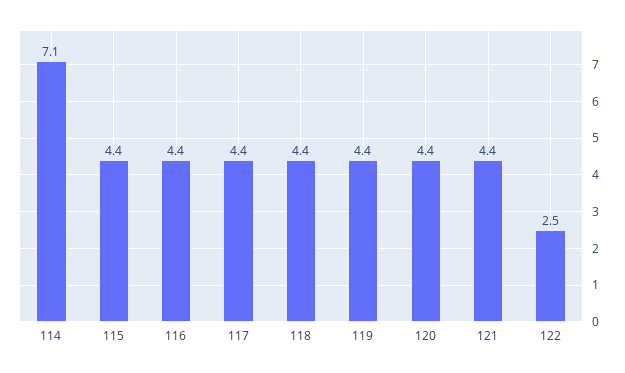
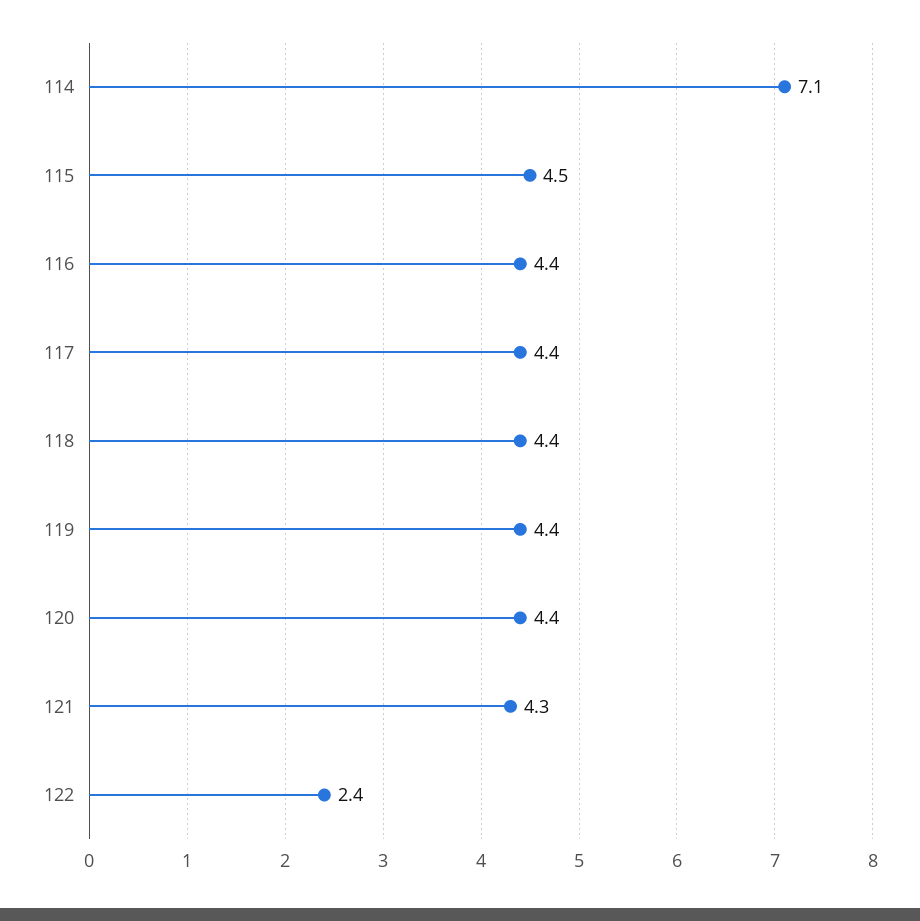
115: 4.4 -> 4.5
121: 4.4 -> 4.3
122: 2.5 -> 2.4

